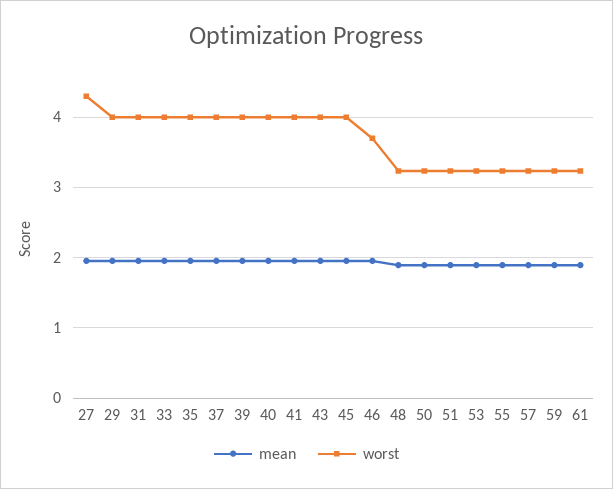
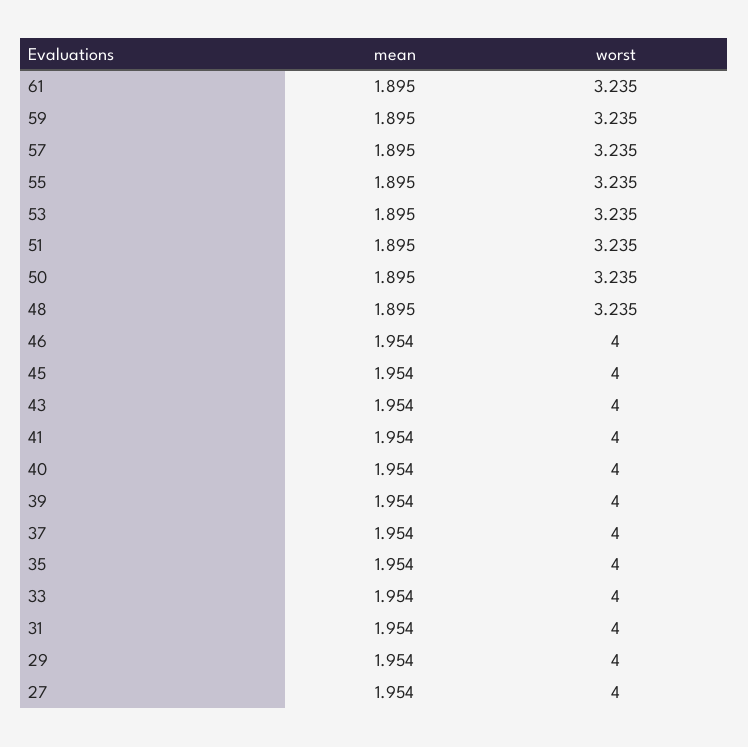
worst, 27: 4.3 -> 4
worst, 46: 3.7 -> 4

